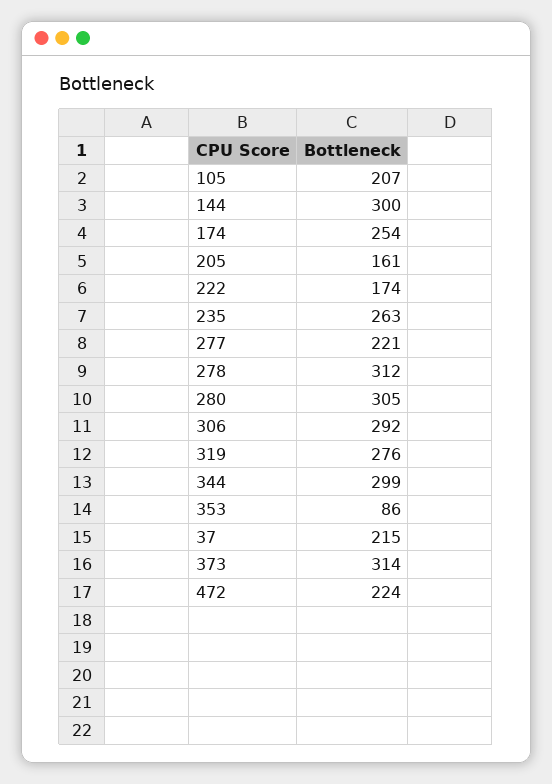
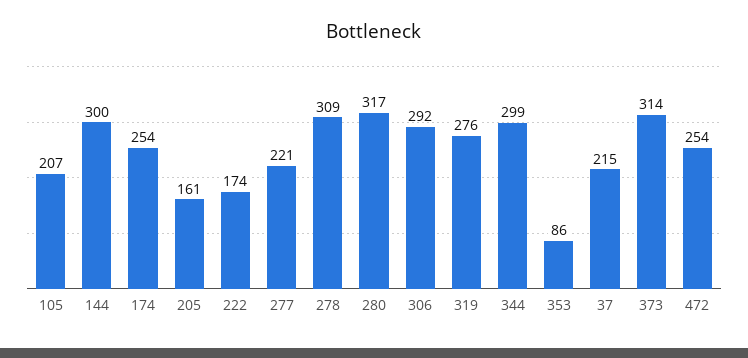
235: 263 -> none
278: 312 -> 309
280: 305 -> 317
472: 224 -> 254

